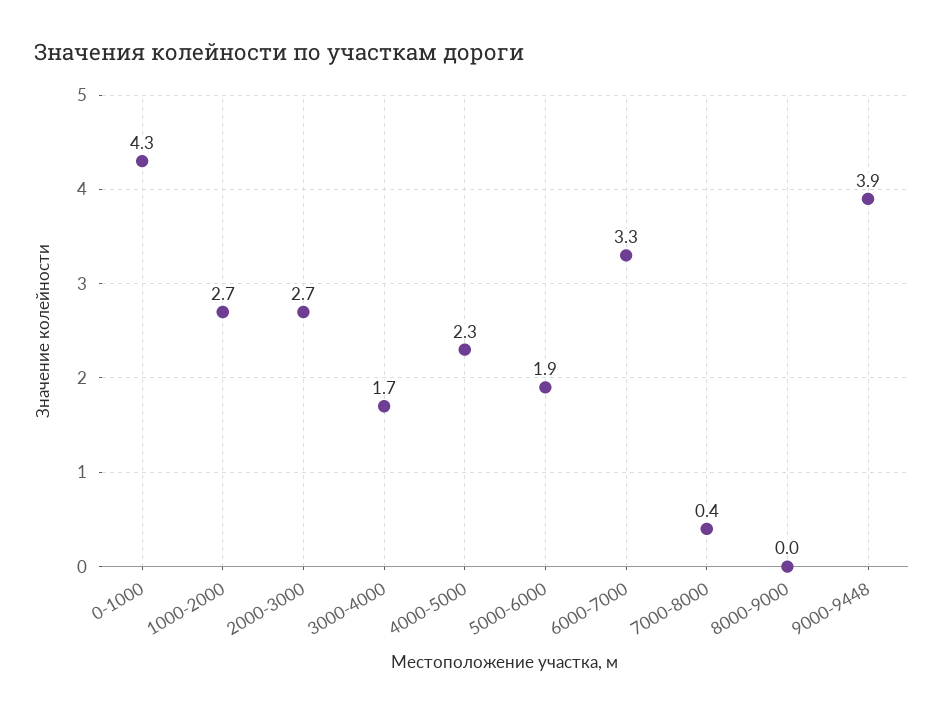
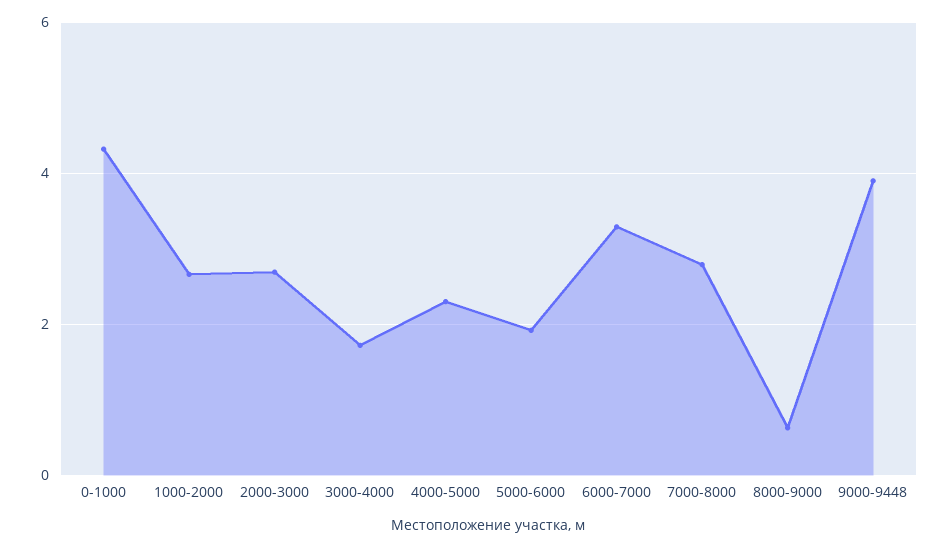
7000-8000: 0.4 -> 2.8
8000-9000: 0 -> 0.6

